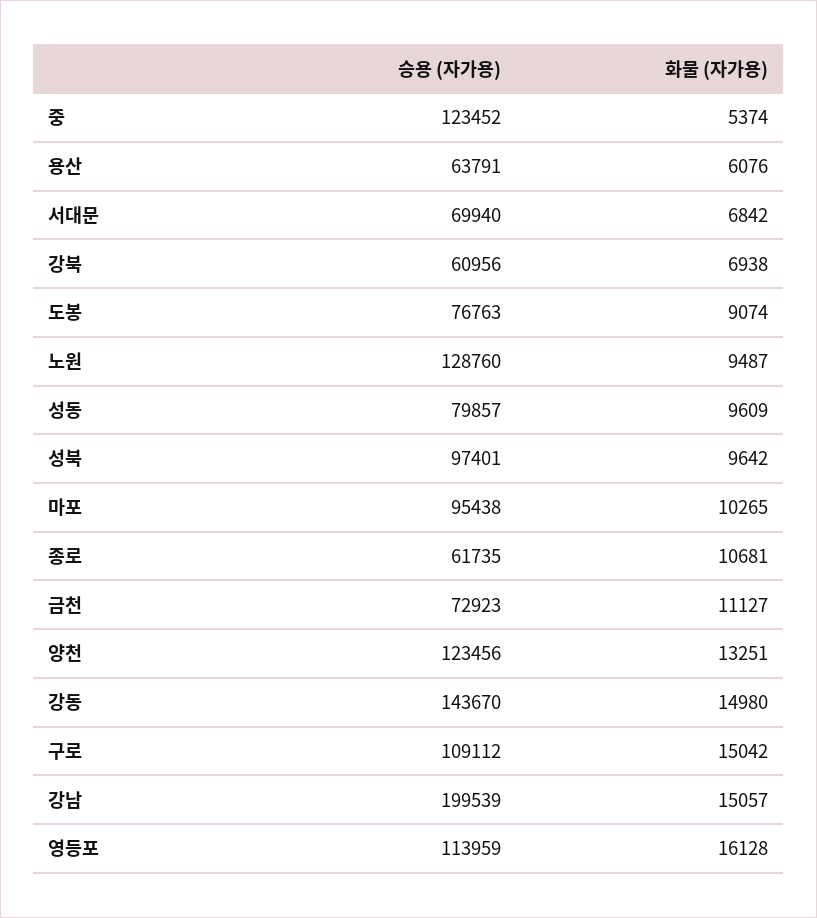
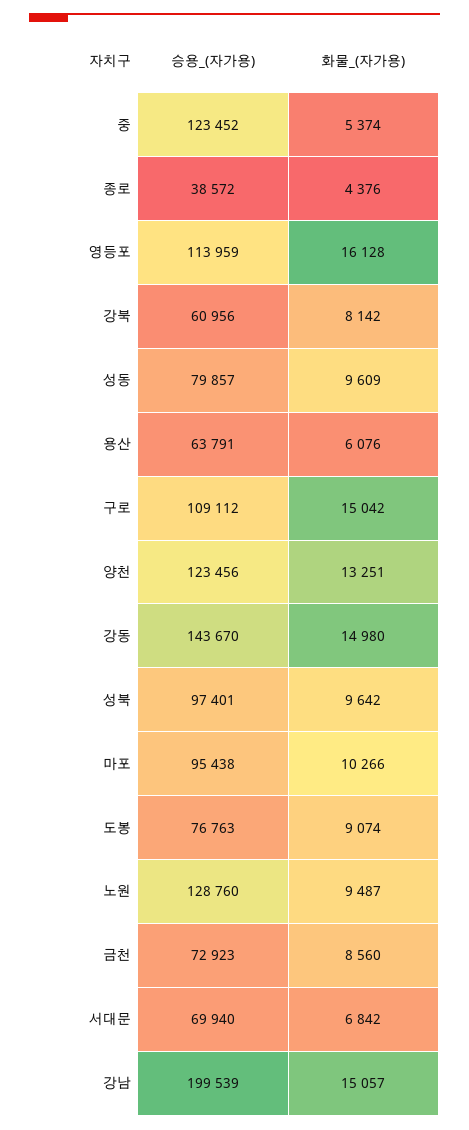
화물 (자가용), 강북: 6938 -> 8142
화물 (자가용), 마포: 10265 -> 10266
승용 (자가용), 종로: 61735 -> 38572
화물 (자가용), 종로: 10681 -> 4376
화물 (자가용), 금천: 11127 -> 8560

